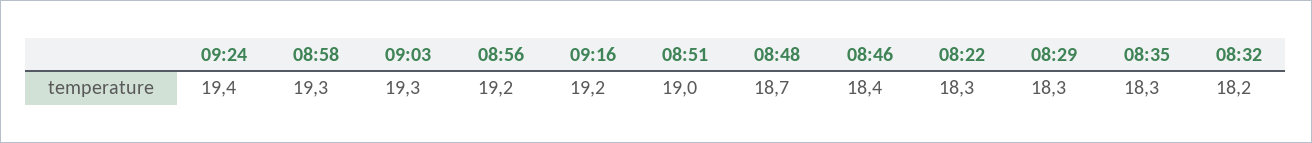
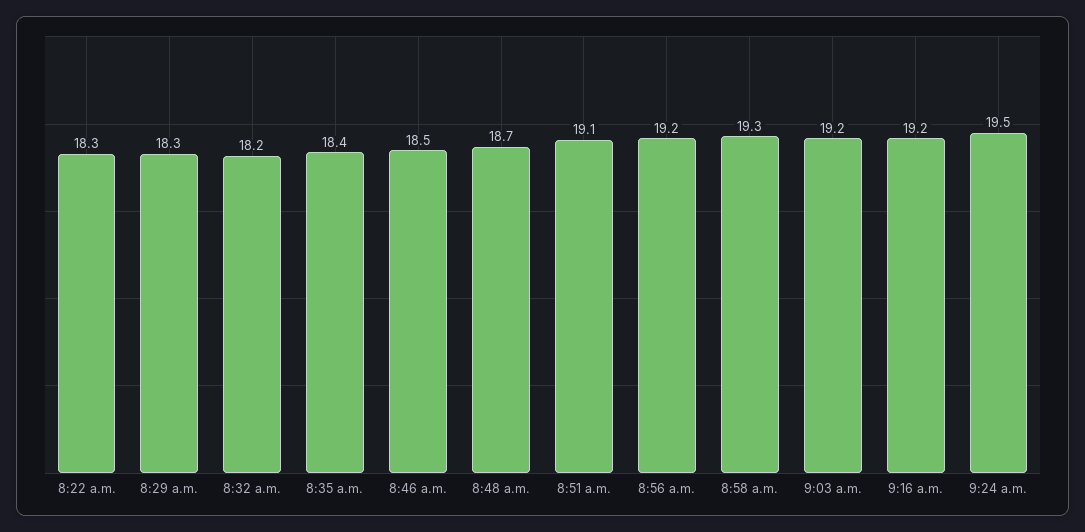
09:24: 19.4 -> 19.5
09:03: 19.3 -> 19.2
08:51: 19 -> 19.1
08:46: 18.4 -> 18.5
08:35: 18.3 -> 18.4

